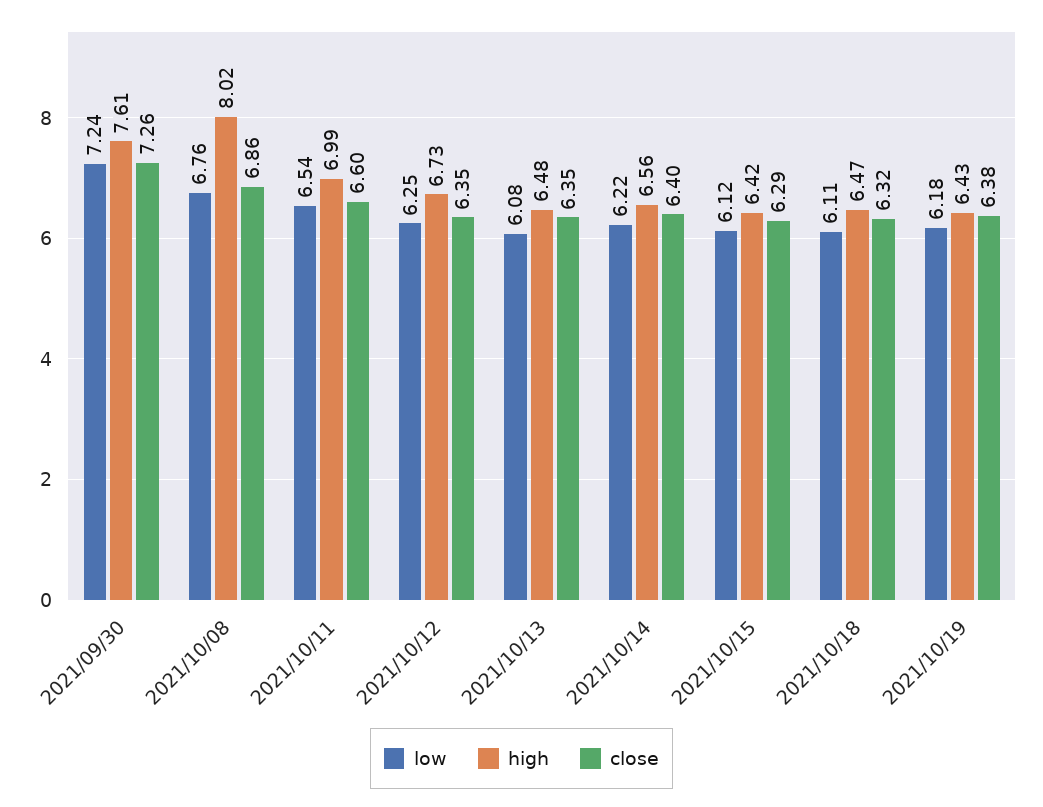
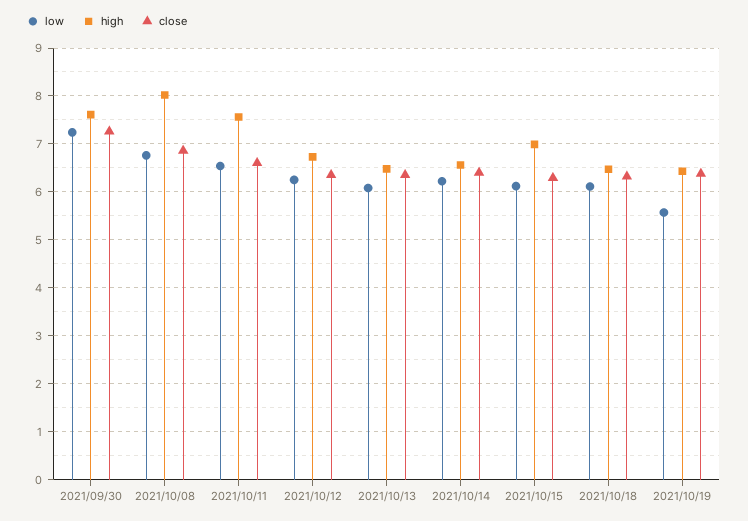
high, 2021/10/11: 6.99 -> 7.6
high, 2021/10/15: 6.42 -> 7
low, 2021/10/19: 6.18 -> 5.6

